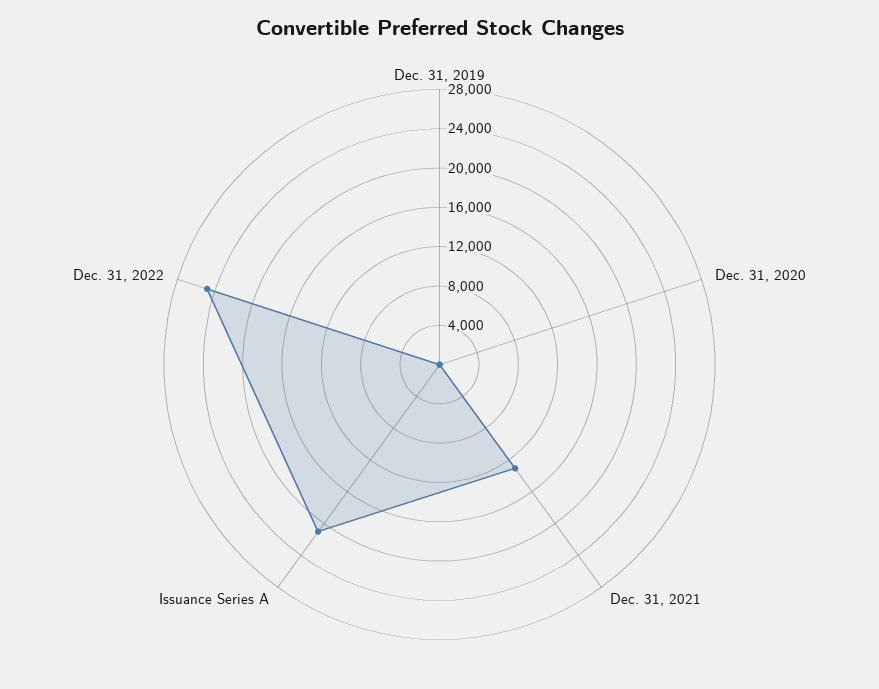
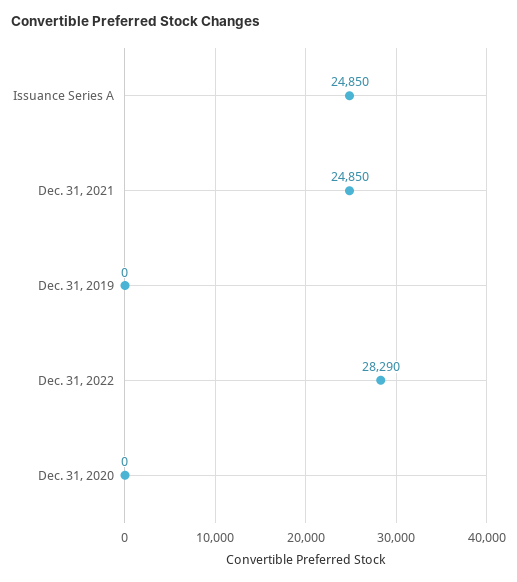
Dec. 31, 2021: 13000 -> 24850
Issuance Series A: 21000 -> 24850
Dec. 31, 2022: 25000 -> 28290

